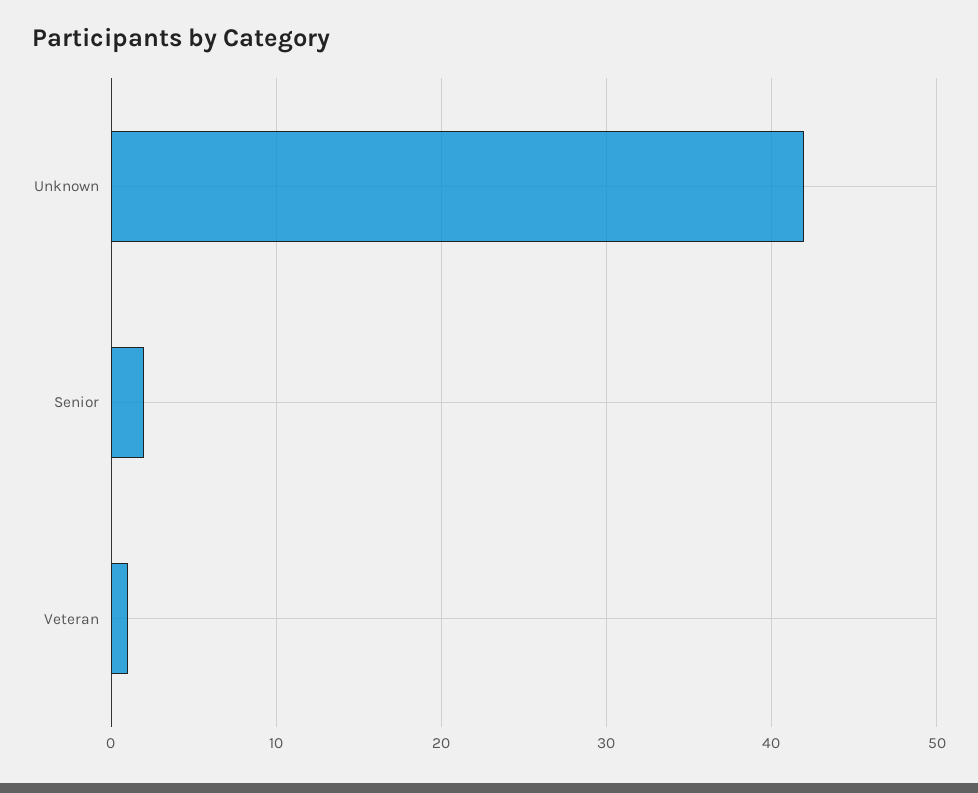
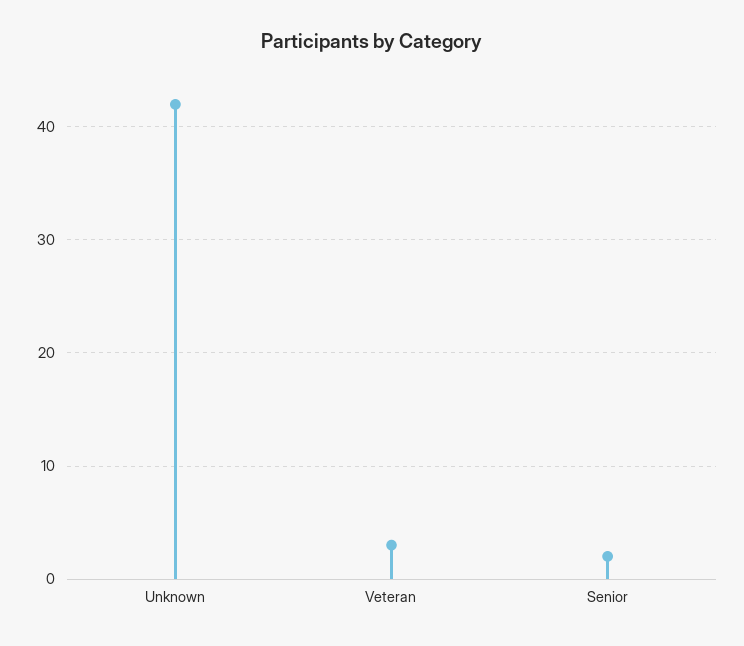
Veteran: 1 -> 3

